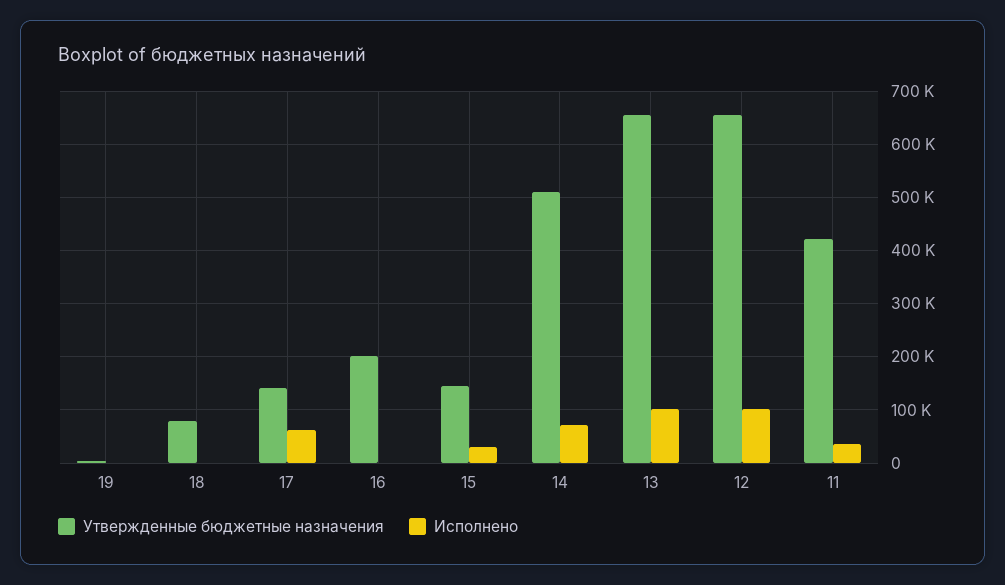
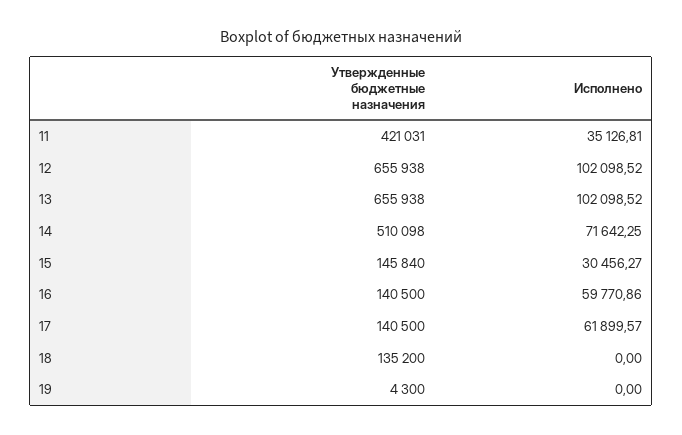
Утвержденные бюджетные назначения, 18: 80000 -> 135200
Утвержденные бюджетные назначения, 16: 200000 -> 140500
Исполнено, 16: 0 -> 59770.86

